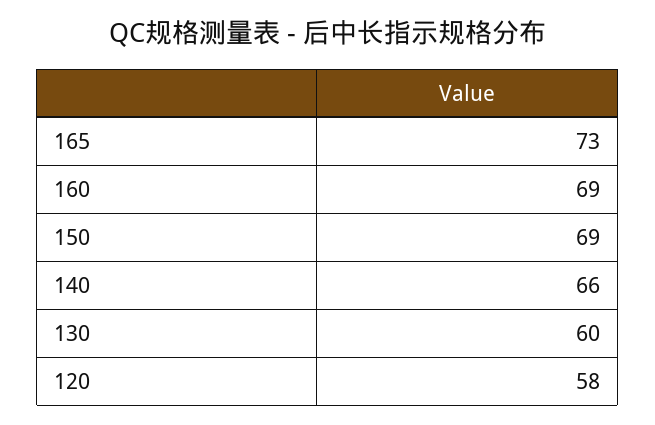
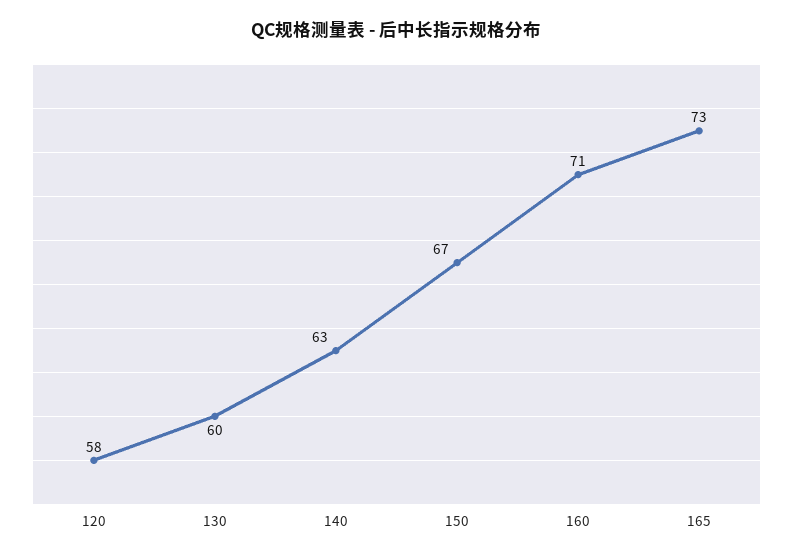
160: 69 -> 71
150: 69 -> 67
140: 66 -> 63

